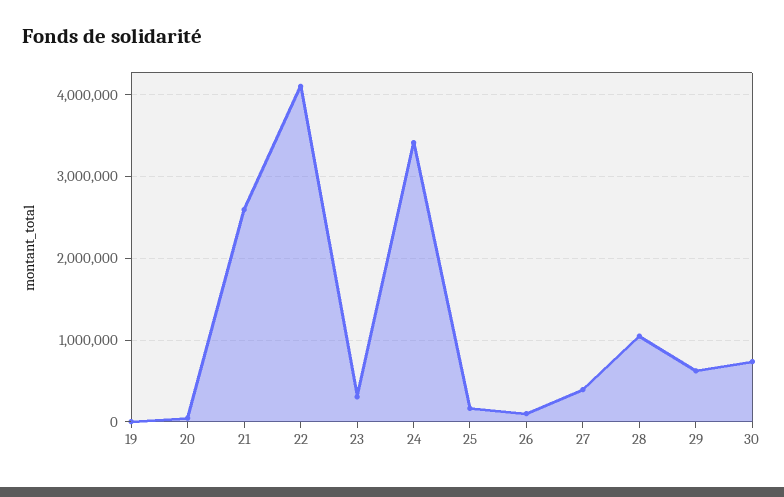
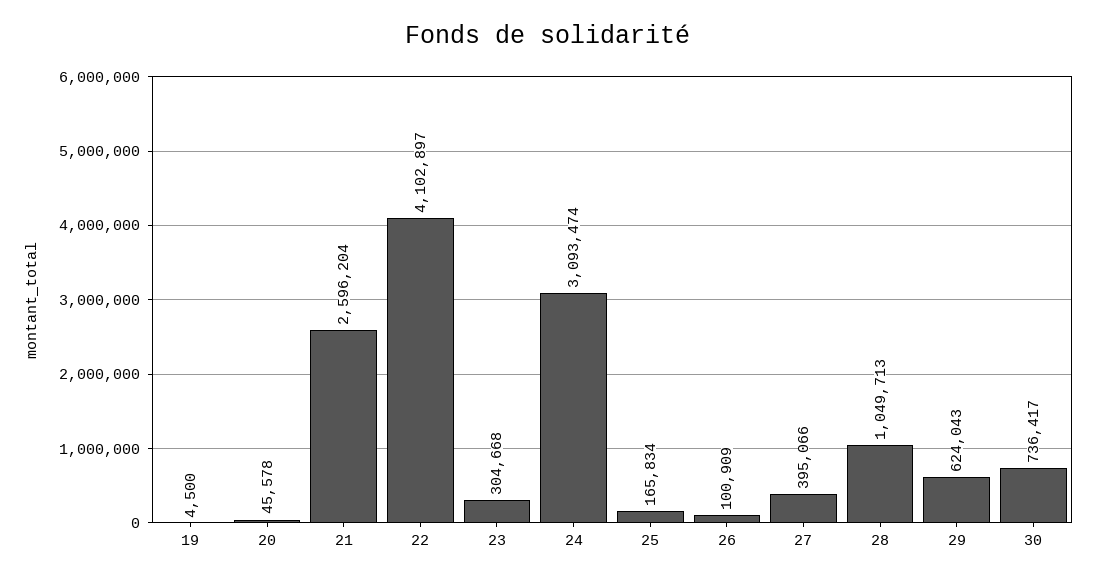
24: 3400000 -> 3093474

